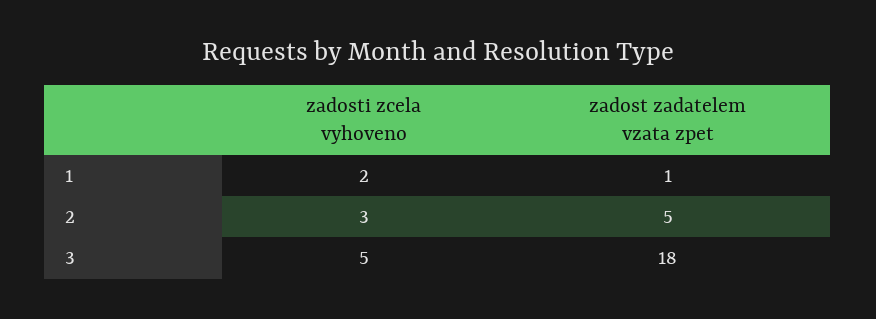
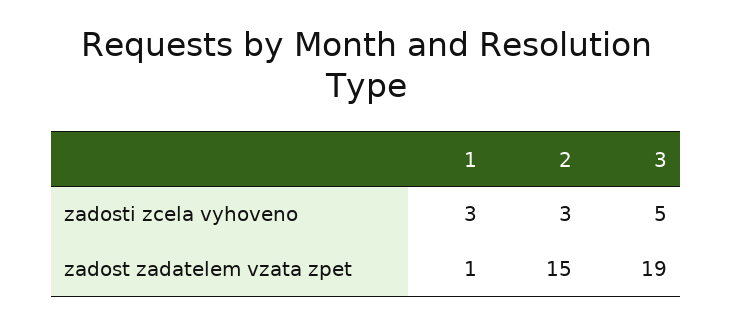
zadosti zcela vyhoveno, 1: 2 -> 3
zadost zadatelem vzata zpet, 2: 5 -> 15
zadost zadatelem vzata zpet, 3: 18 -> 19

